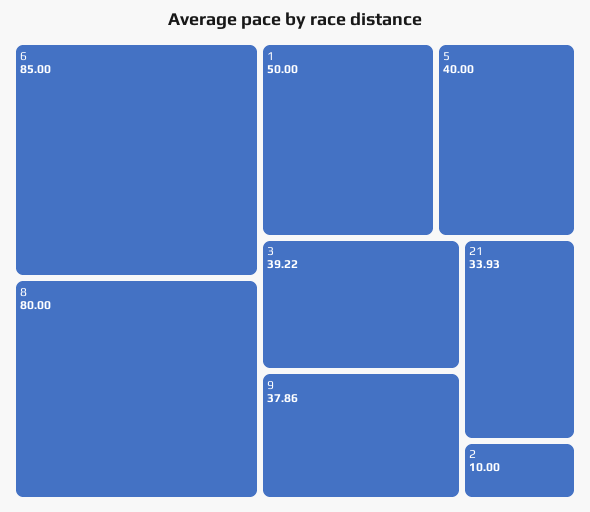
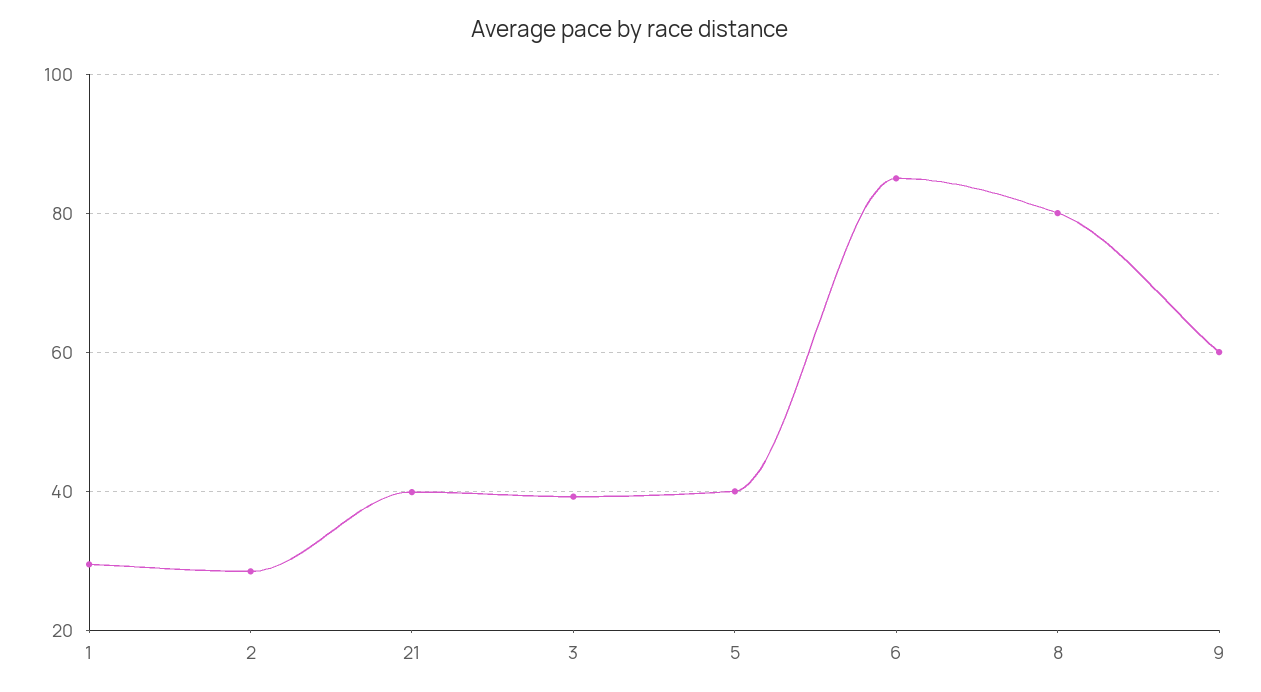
1: 50 -> 30
9: 37.86 -> 60
21: 33.93 -> 40
2: 10 -> 28

